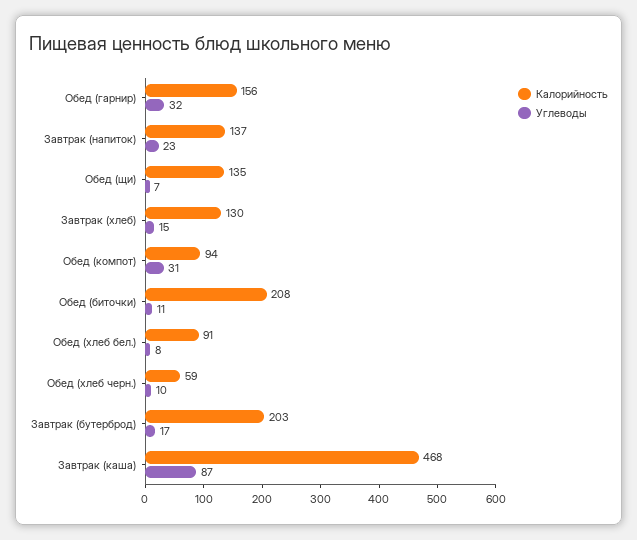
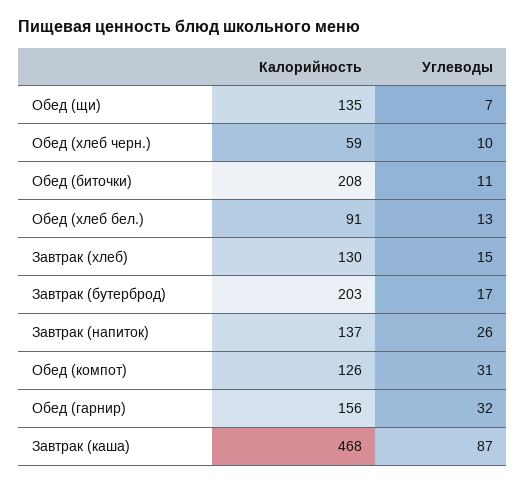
Углеводы, Завтрак (напиток): 23 -> 26
Калорийность, Обед (компот): 94 -> 126
Углеводы, Обед (хлеб бел.): 8 -> 13

